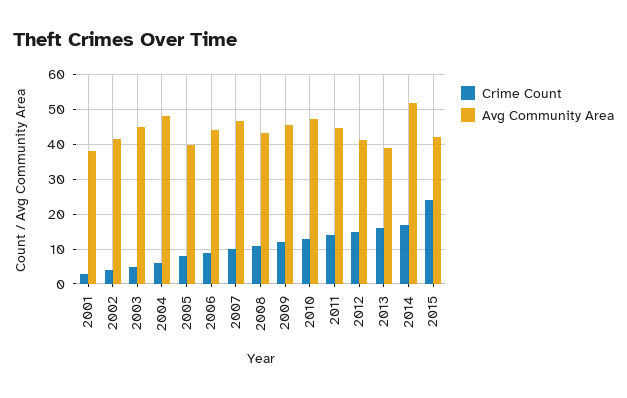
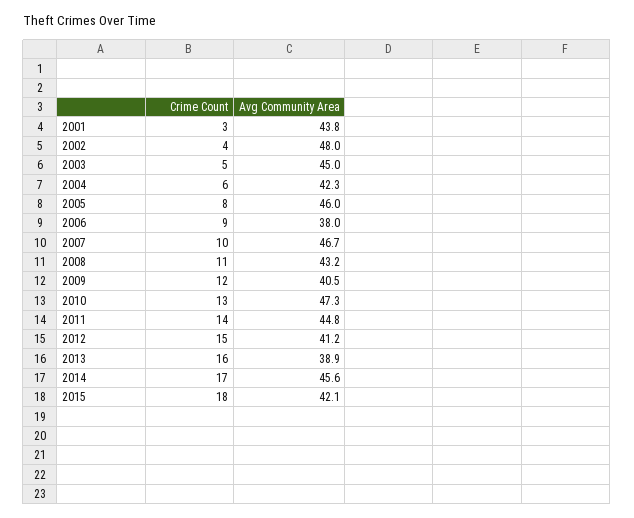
Avg Community Area, 2001: 38 -> 43.8
Avg Community Area, 2002: 42 -> 48
Avg Community Area, 2004: 48 -> 42.3
Avg Community Area, 2005: 40 -> 46
Avg Community Area, 2006: 44 -> 38
Avg Community Area, 2009: 46 -> 40.5
Avg Community Area, 2014: 52 -> 45.6
Crime Count, 2015: 24 -> 18

